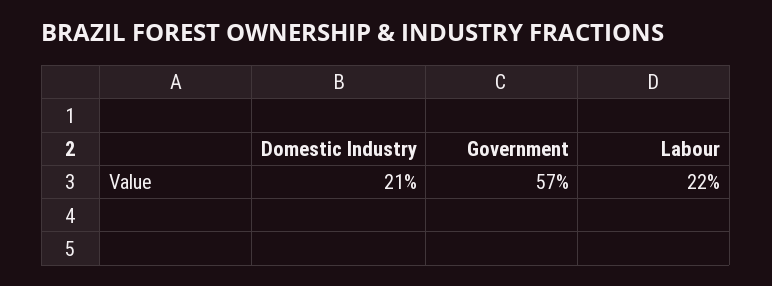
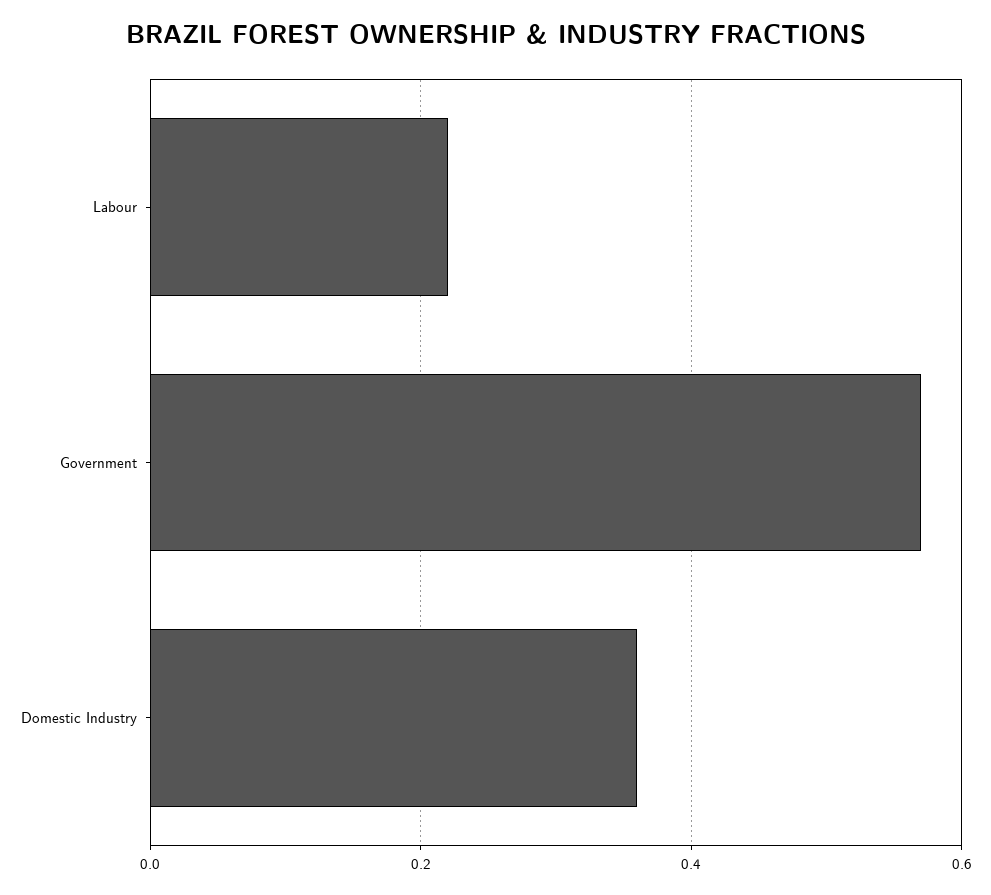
Domestic Industry: 0.21 -> 0.35

